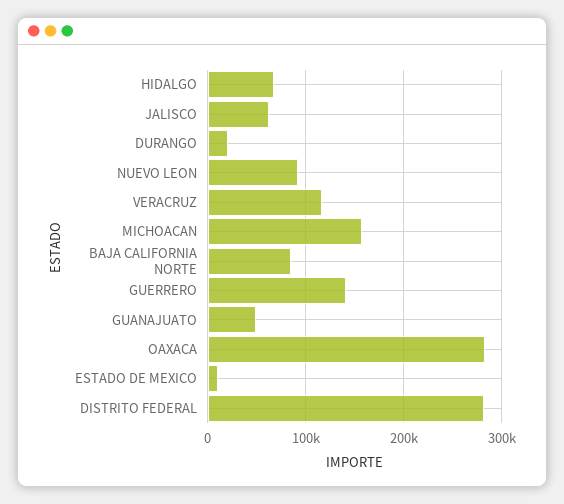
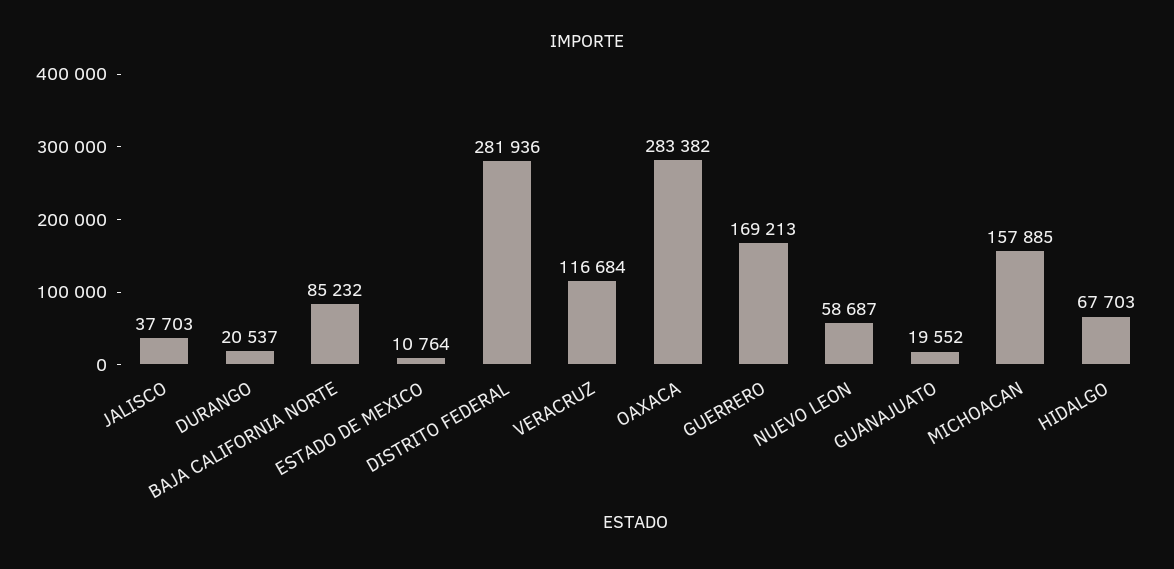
JALISCO: 60000 -> 37703
NUEVO LEON: 90000 -> 58687
GUERRERO: 140000 -> 169213
GUANAJUATO: 50000 -> 19552

